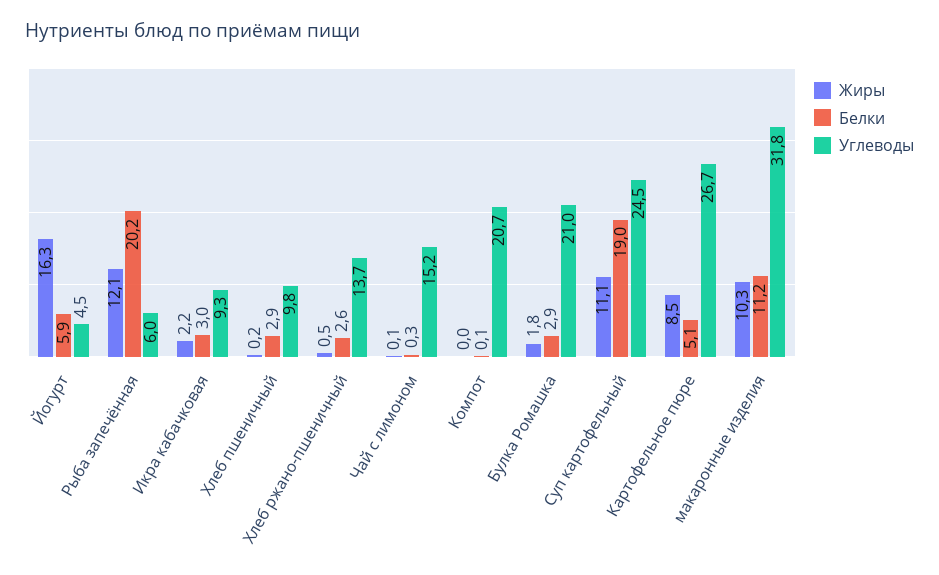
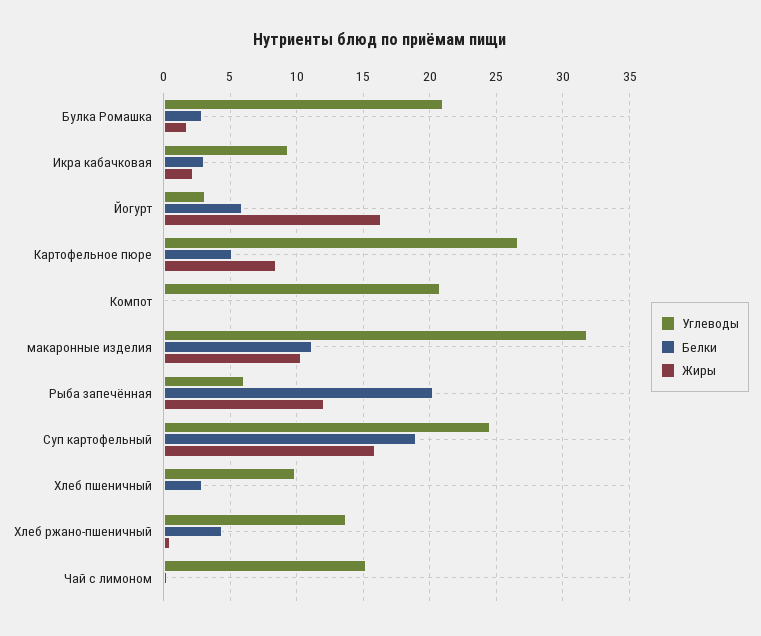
Углеводы, Йогурт: 4.5 -> 3
Белки, Хлеб ржано-пшеничный: 2.6 -> 4.5
Жиры, Суп картофельный: 11.1 -> 16

